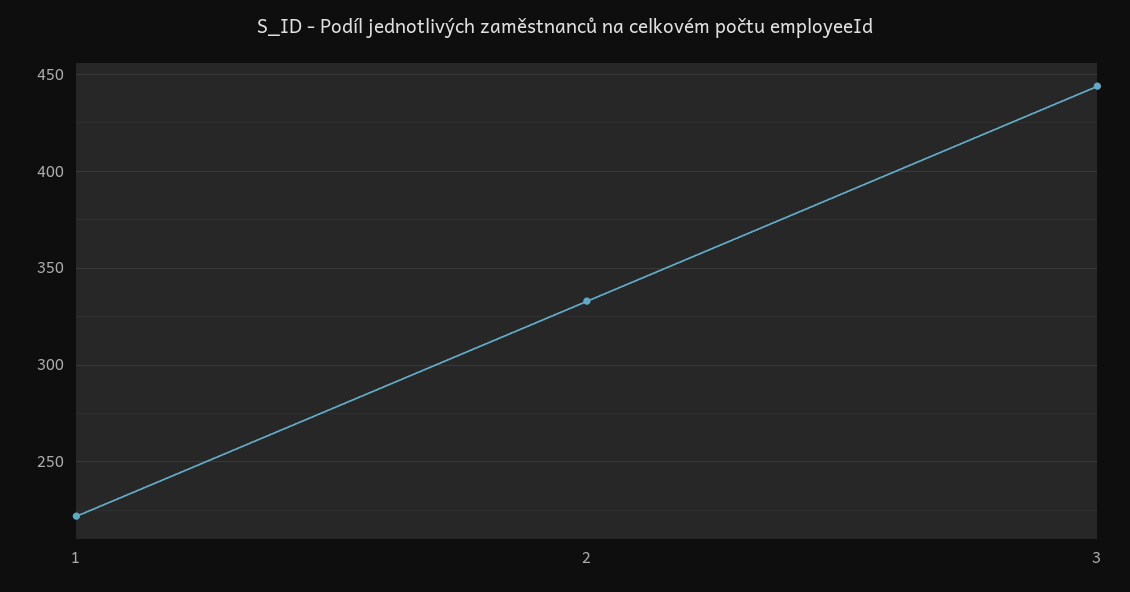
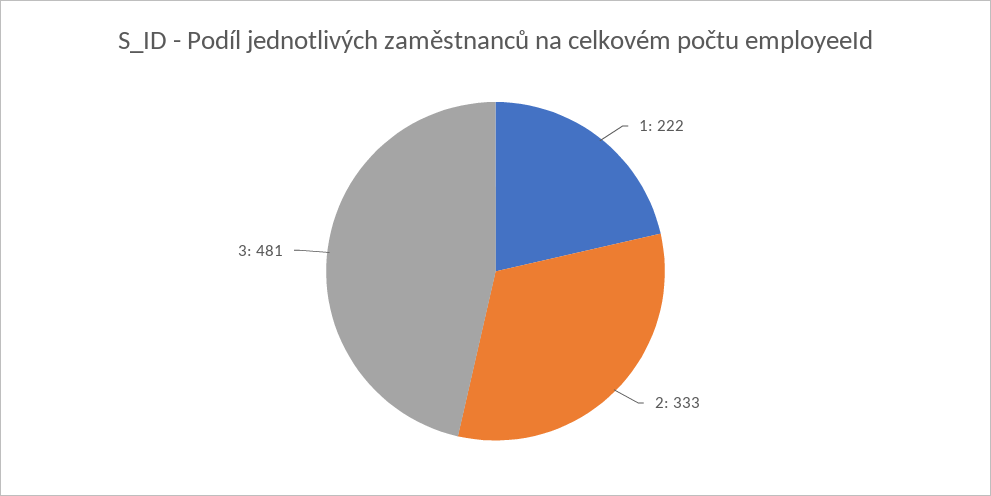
3: 445 -> 481

